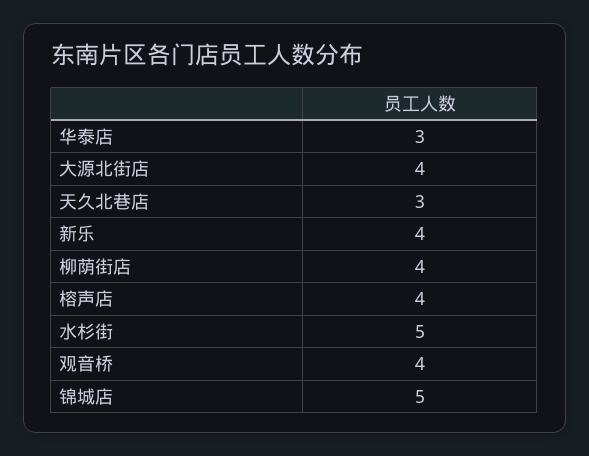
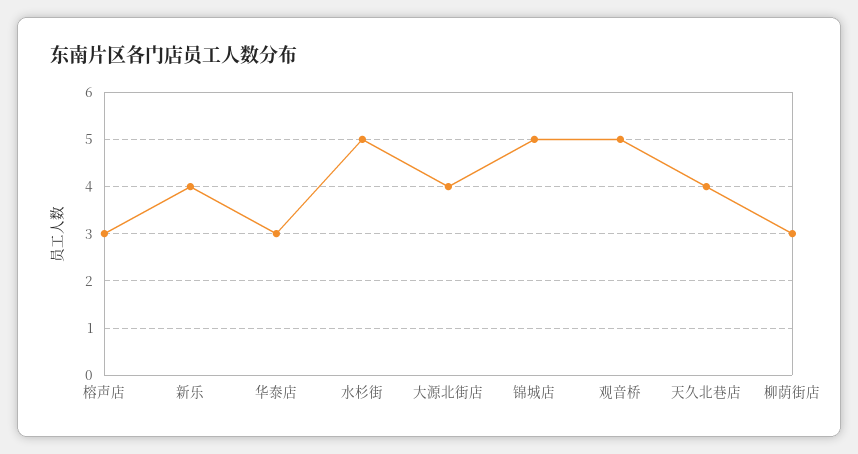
天久北巷店: 3 -> 4
柳荫街店: 4 -> 3
榕声店: 4 -> 3
观音桥: 4 -> 5

